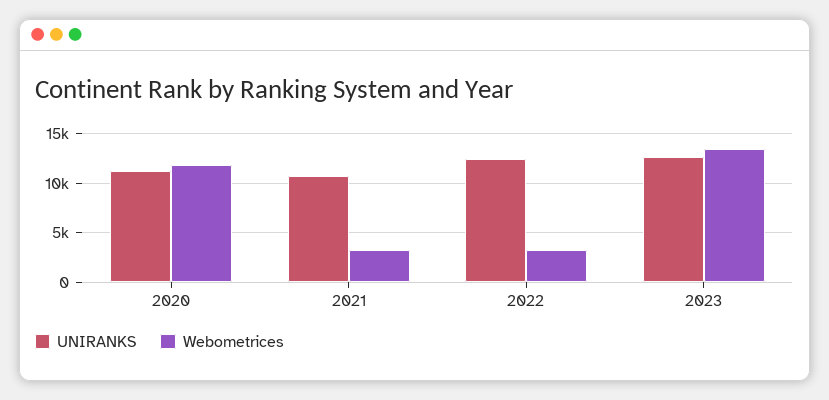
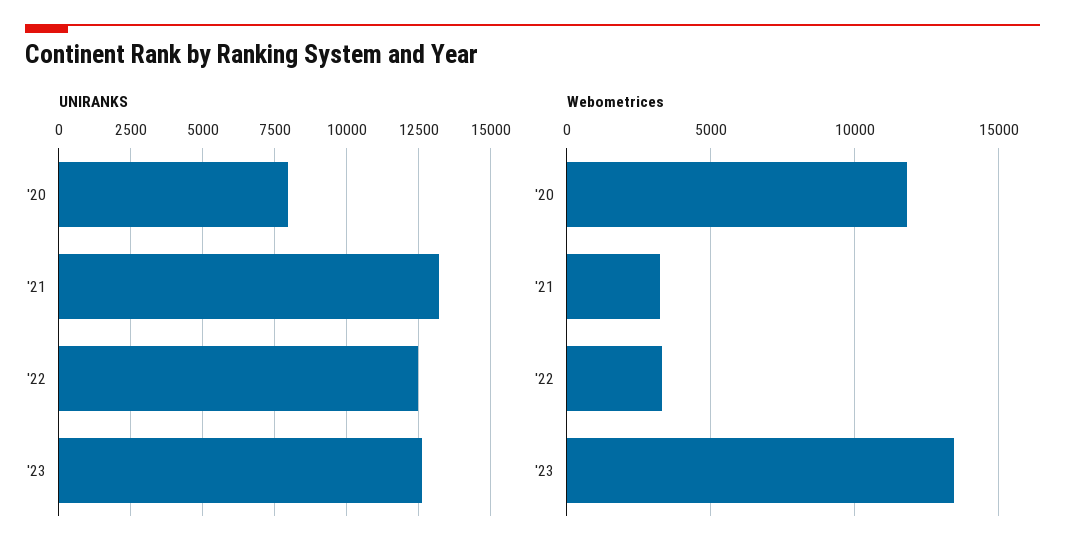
UNIRANKS, 2020: 11000 -> 8000
UNIRANKS, 2021: 11000 -> 13250

